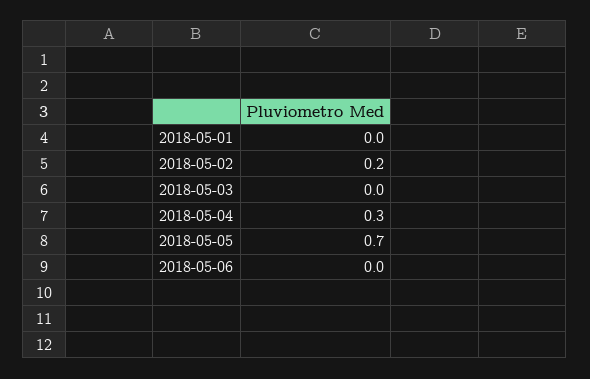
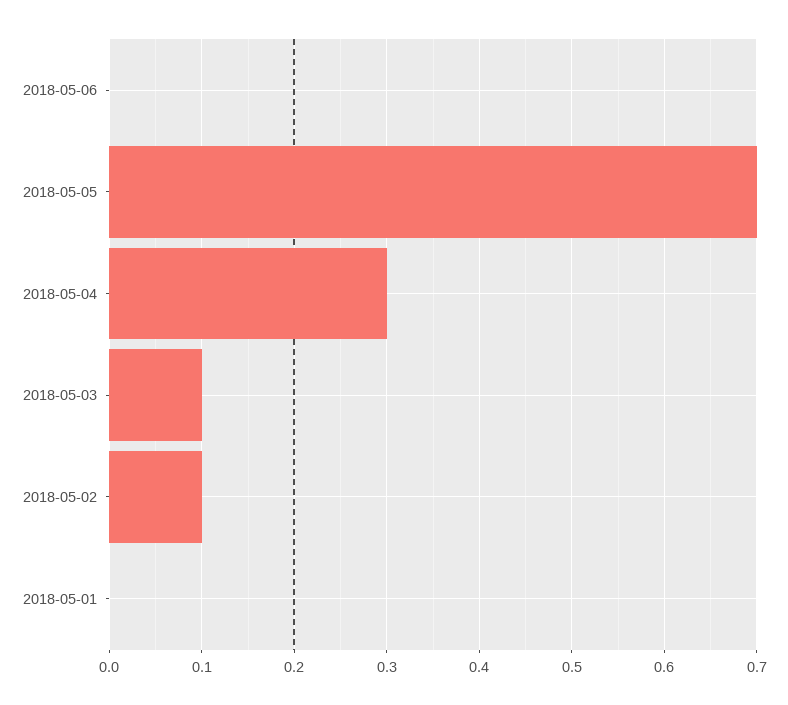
2018-05-02: 0.2 -> 0.1
2018-05-03: 0 -> 0.1

